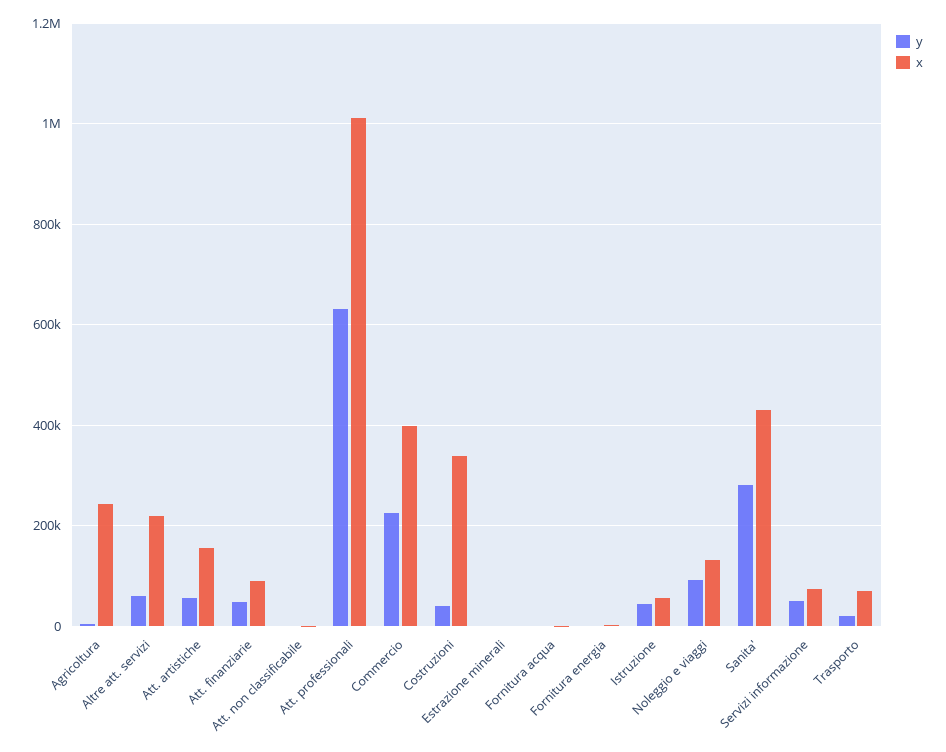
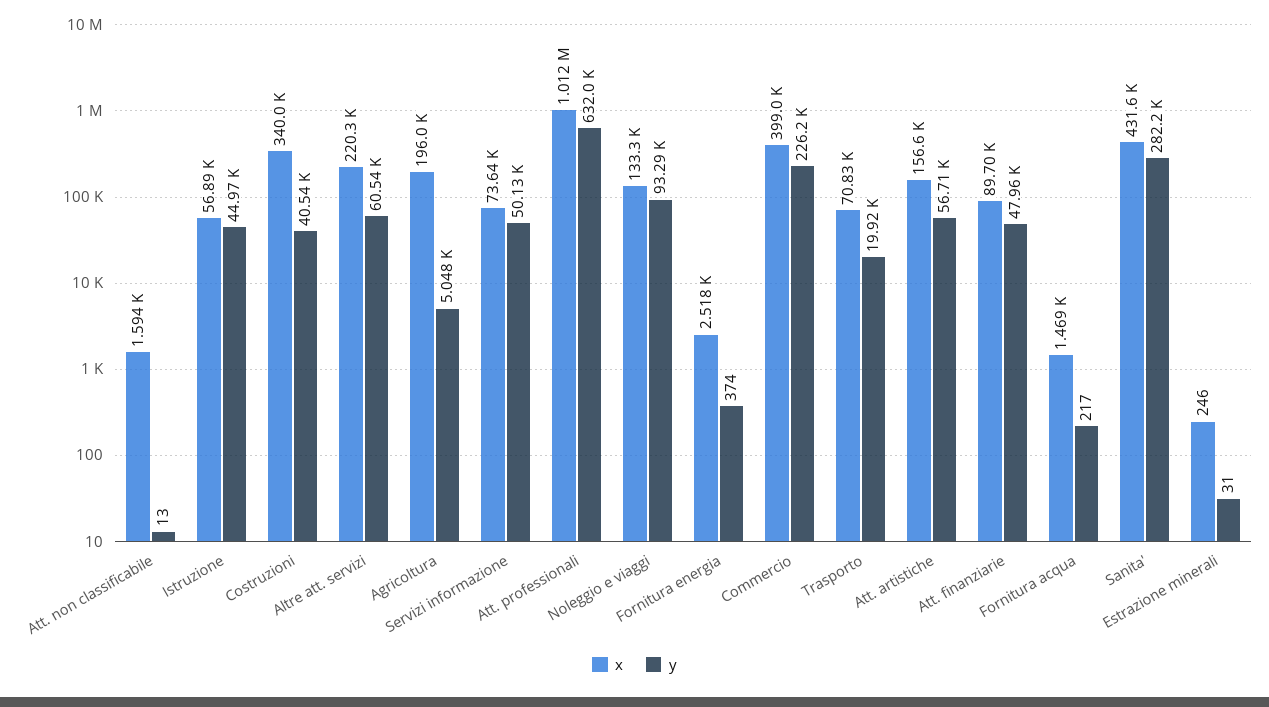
x, Agricoltura: 240000 -> 196000

